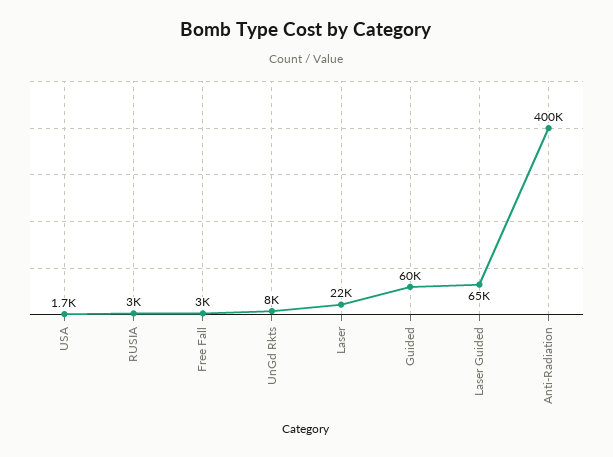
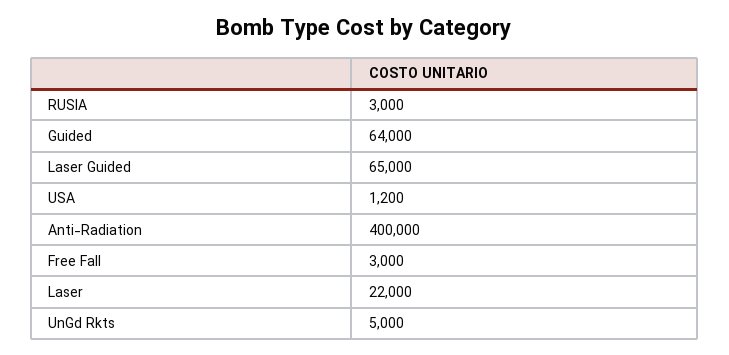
USA: 1700 -> 1200
UnGd Rkts: 8000 -> 5000
Guided: 60000 -> 64000

